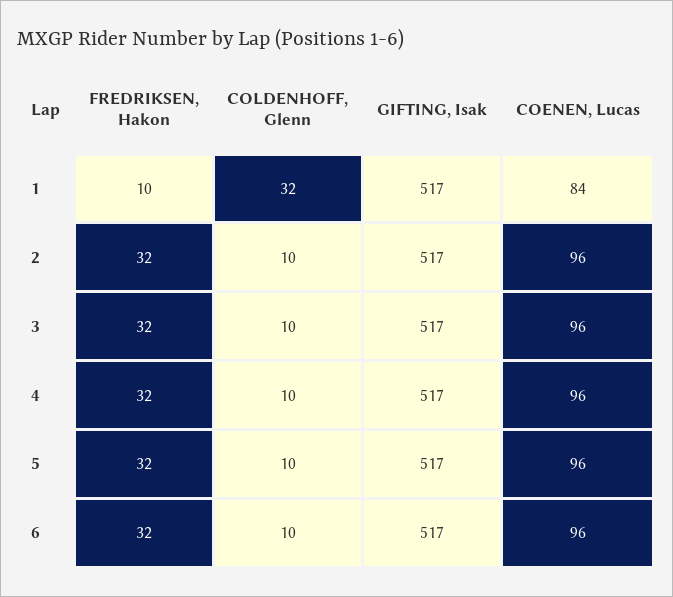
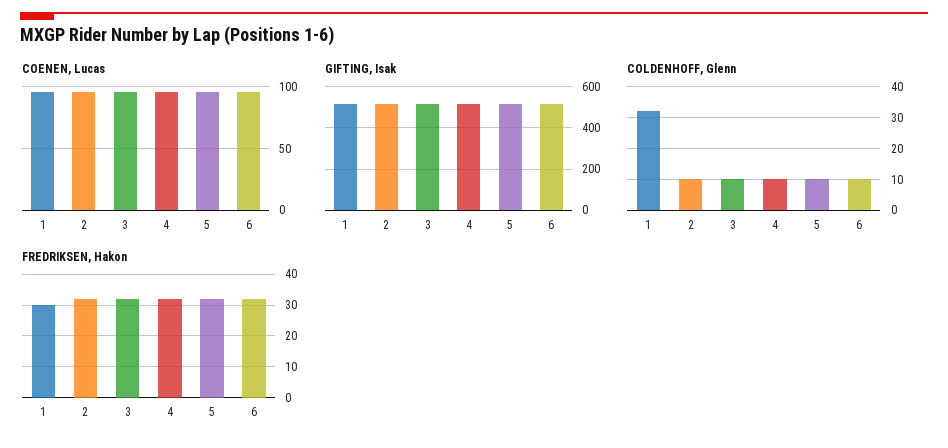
FREDRIKSEN, Hakon, 1: 10 -> 30
COENEN, Lucas, 1: 84 -> 95

